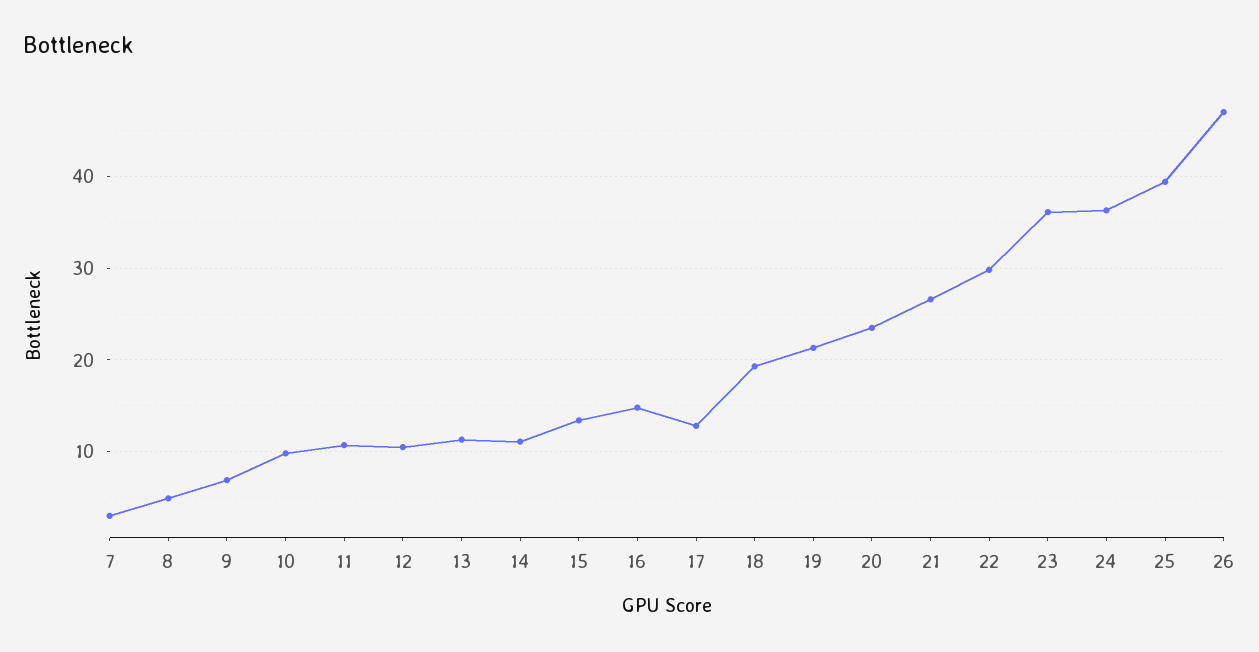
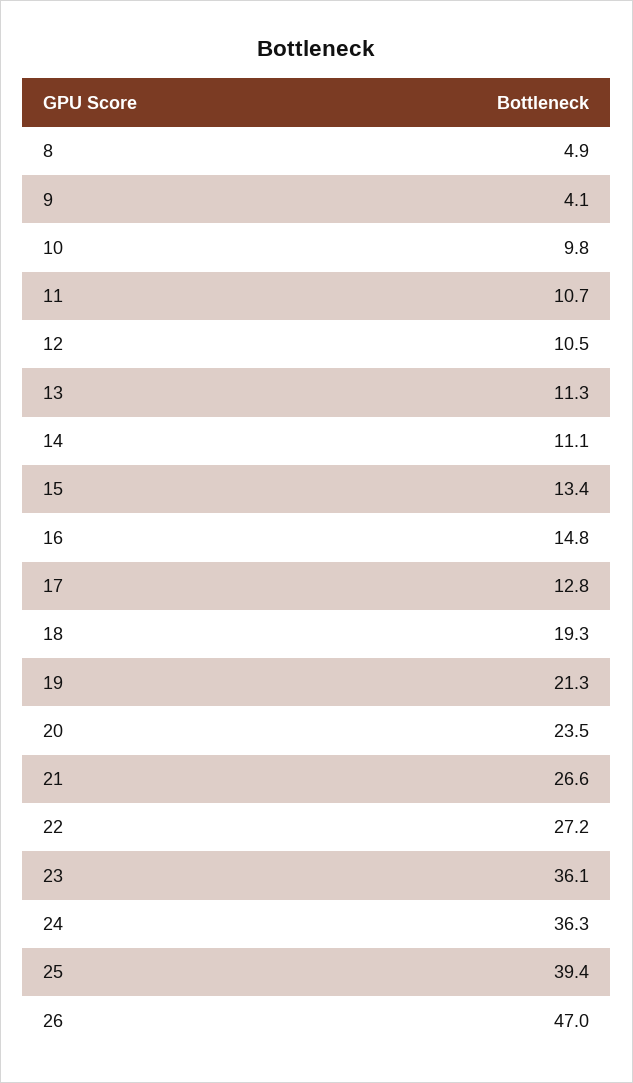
7: 3 -> none
9: 7 -> 4.1
22: 30 -> 27.2

